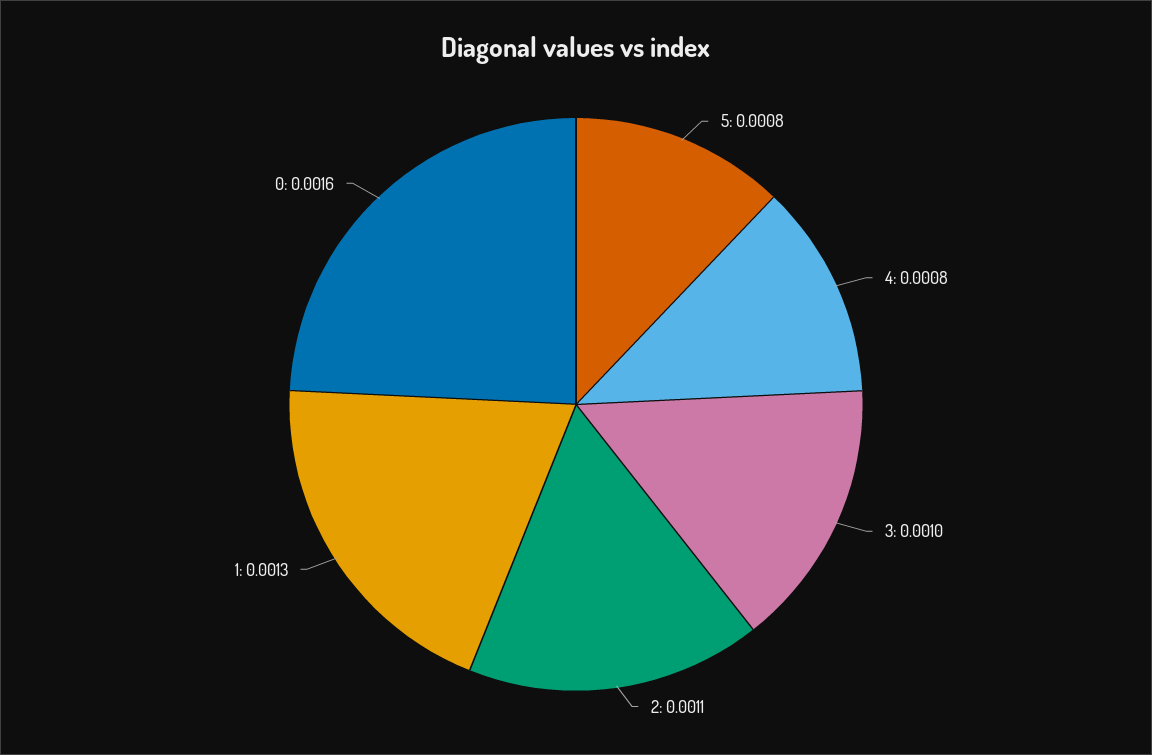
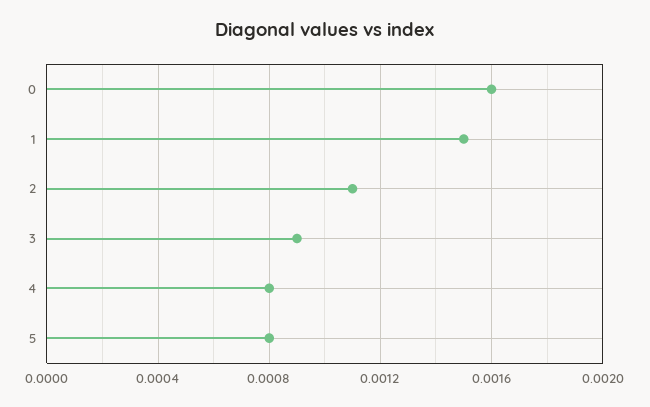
3: 0.001 -> 0.0009
1: 0.0013 -> 0.0015

